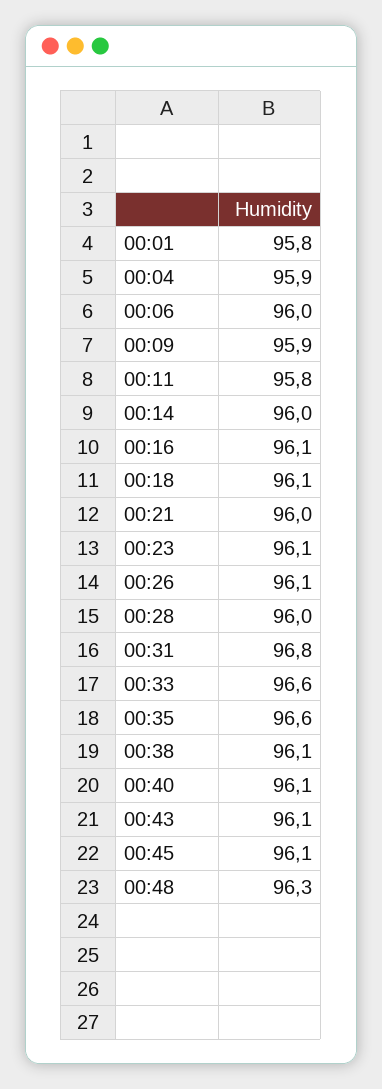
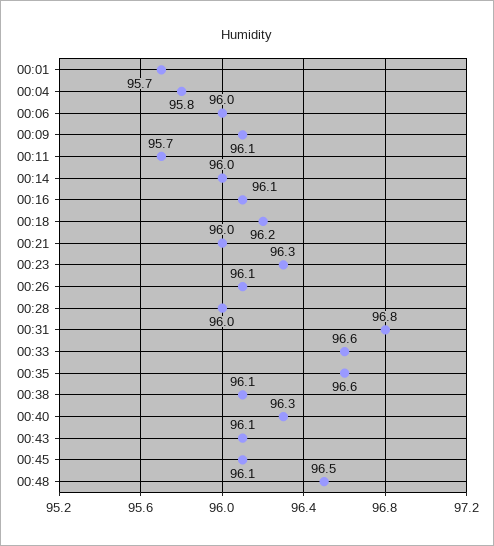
00:01: 95.8 -> 95.7
00:04: 95.9 -> 95.8
00:09: 95.9 -> 96.1
00:11: 95.8 -> 95.7
00:18: 96.1 -> 96.2
00:23: 96.1 -> 96.3
00:40: 96.1 -> 96.3
00:48: 96.3 -> 96.5

